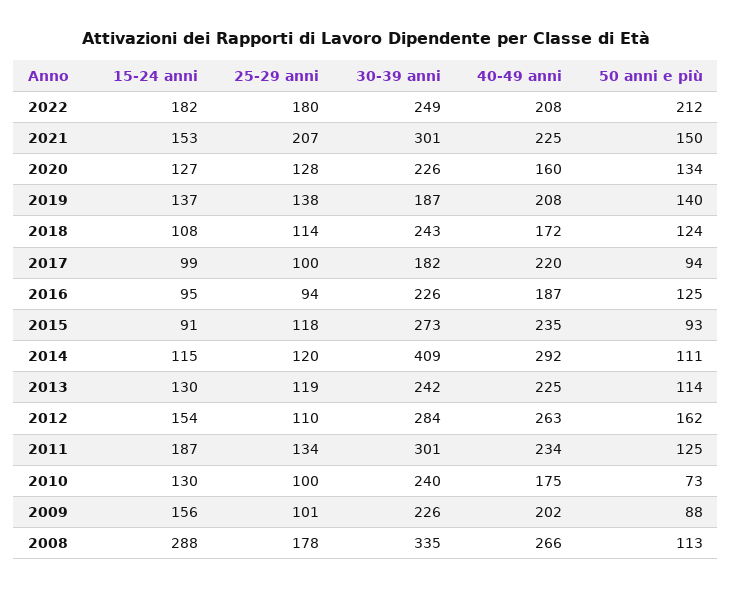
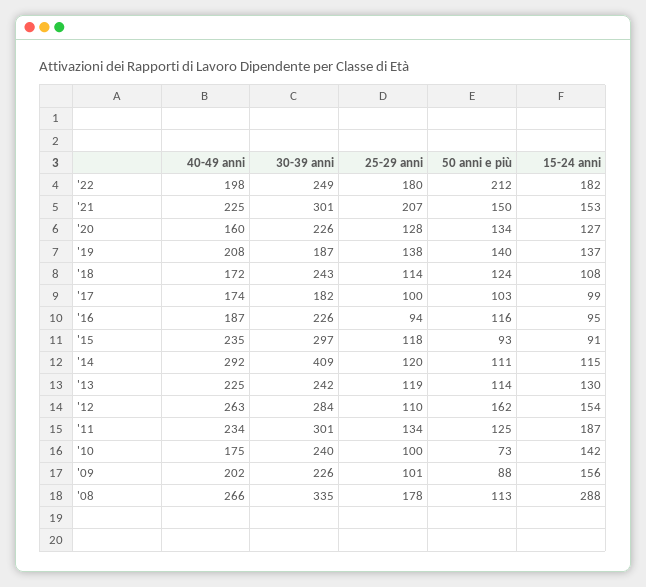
40-49 anni, 2022: 208 -> 198
40-49 anni, 2017: 220 -> 174
50 anni e più, 2017: 94 -> 103
50 anni e più, 2016: 125 -> 116
30-39 anni, 2015: 273 -> 297
15-24 anni, 2010: 130 -> 142

